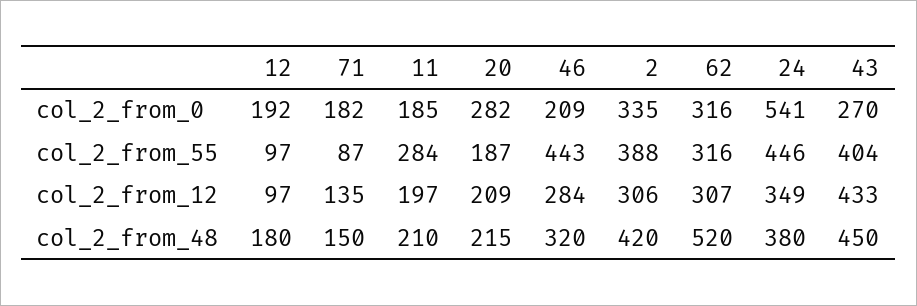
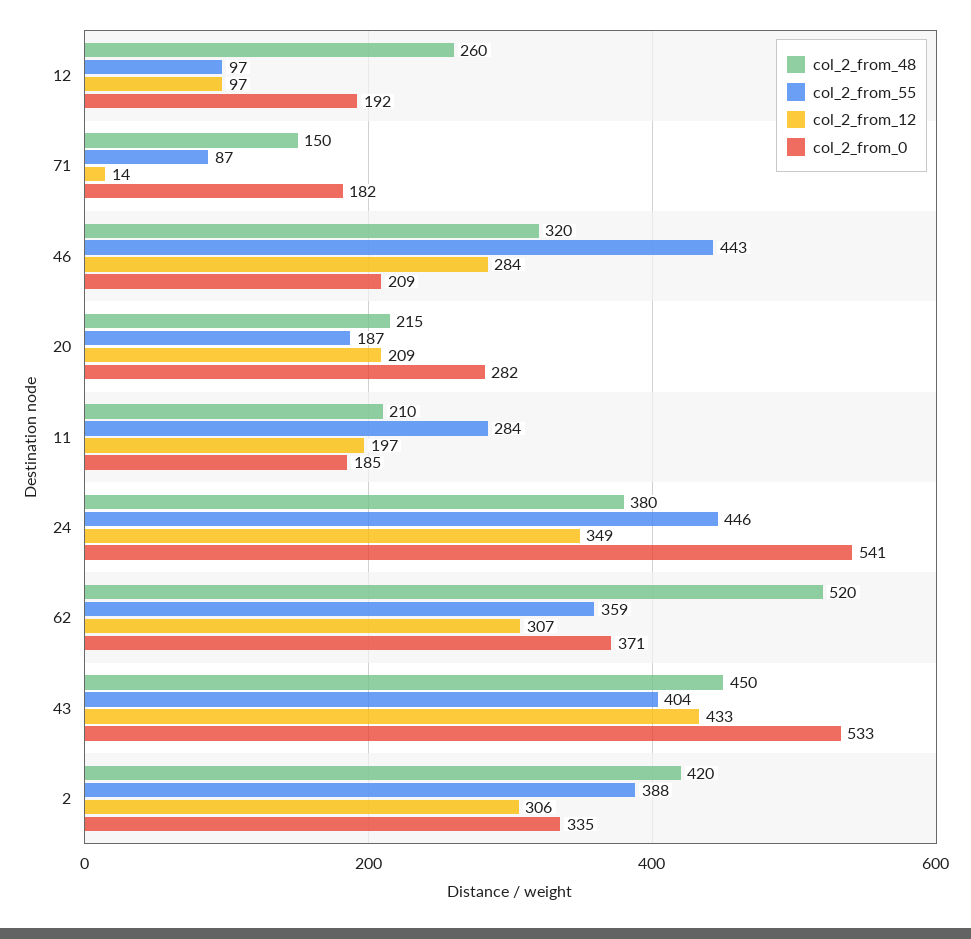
col_2_from_0, 62: 316 -> 371
col_2_from_0, 43: 270 -> 533
col_2_from_55, 62: 316 -> 359
col_2_from_12, 71: 135 -> 14
col_2_from_48, 12: 180 -> 260

